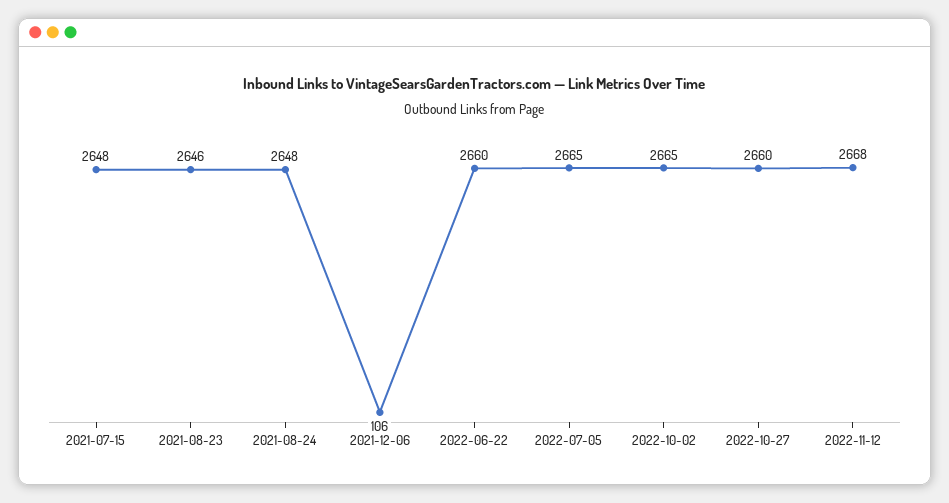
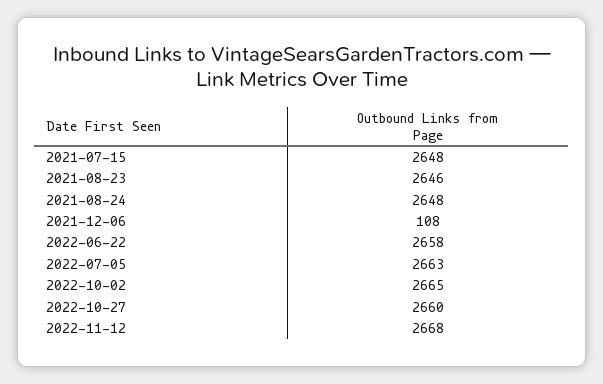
2021-12-06: 106 -> 108
2022-06-22: 2660 -> 2658
2022-07-05: 2665 -> 2663

